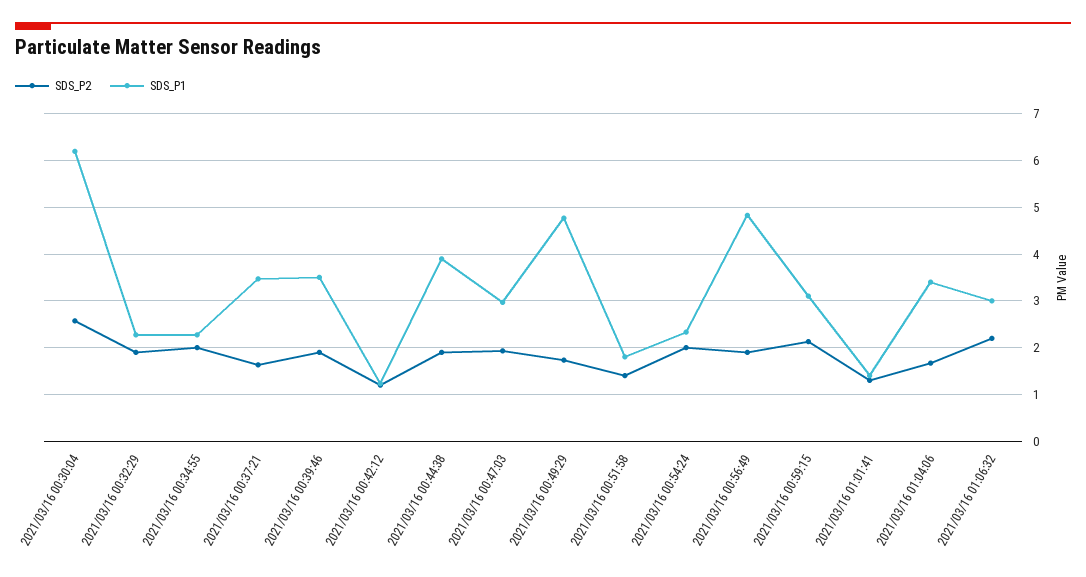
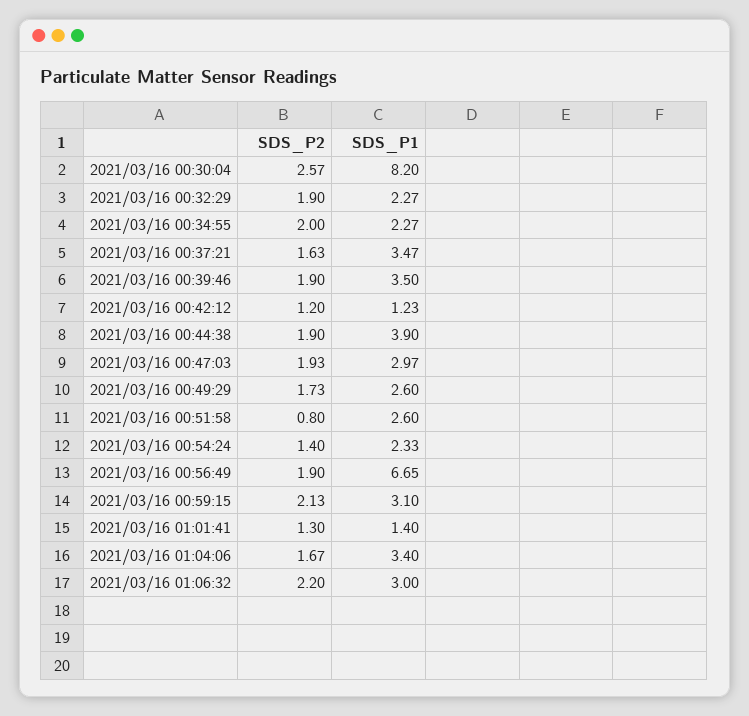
SDS_P1, 2021/03/16 00:30:04: 6.2 -> 8.2
SDS_P1, 2021/03/16 00:49:29: 4.8 -> 2.6
SDS_P2, 2021/03/16 00:51:58: 1.4 -> 0.8
SDS_P1, 2021/03/16 00:51:58: 1.8 -> 2.6
SDS_P2, 2021/03/16 00:54:24: 2 -> 1.4
SDS_P1, 2021/03/16 00:56:49: 4.8 -> 6.65

